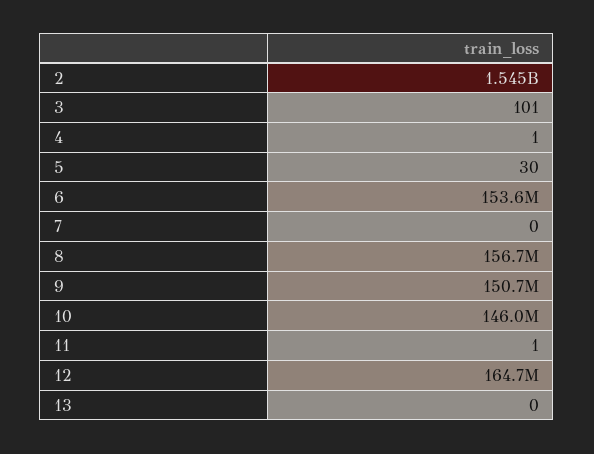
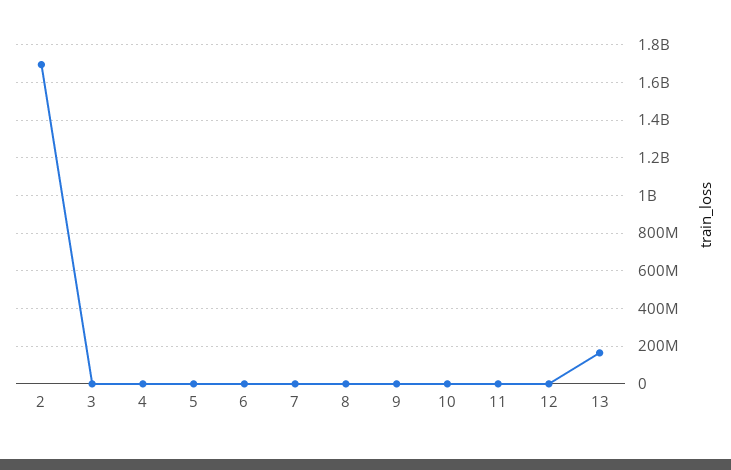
2: 1545000000 -> 1700000000
6: 153600000 -> 0
8: 156700000 -> 0
9: 150700000 -> 0
10: 146000000 -> 0
12: 164700000 -> 0
13: 0 -> 150000000

